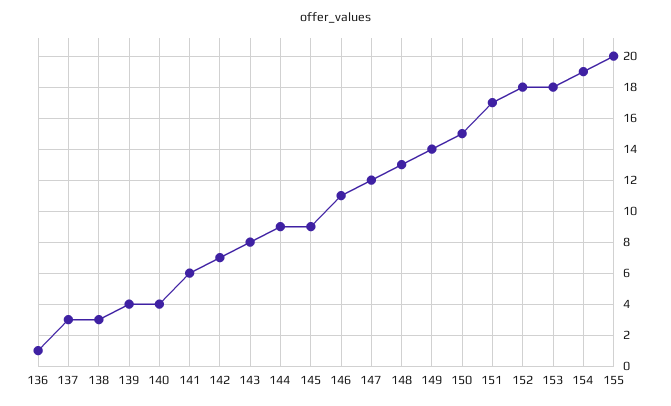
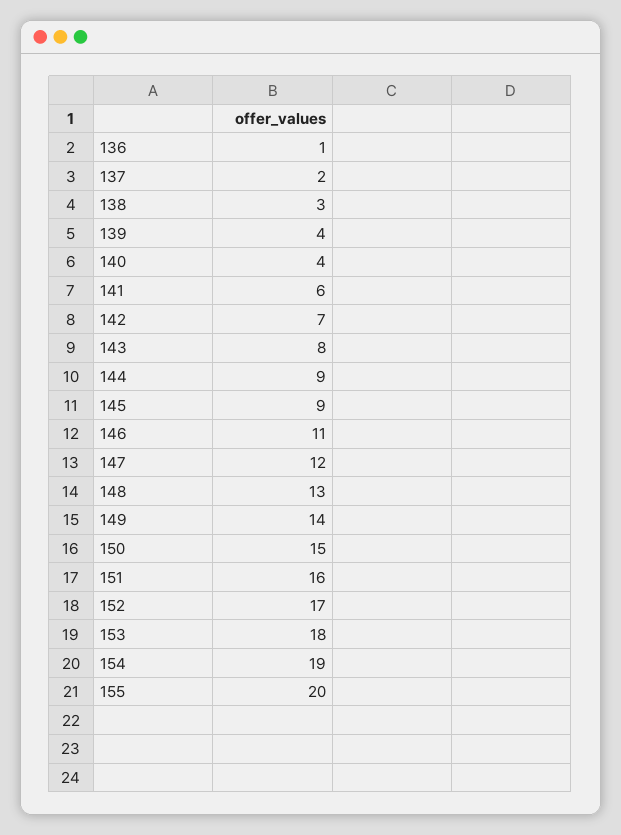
137: 3 -> 2
151: 17 -> 16
152: 18 -> 17

